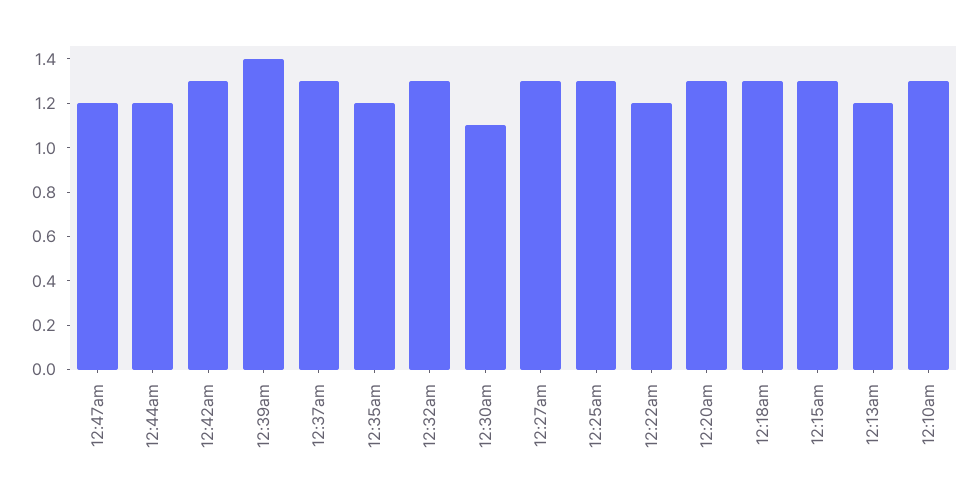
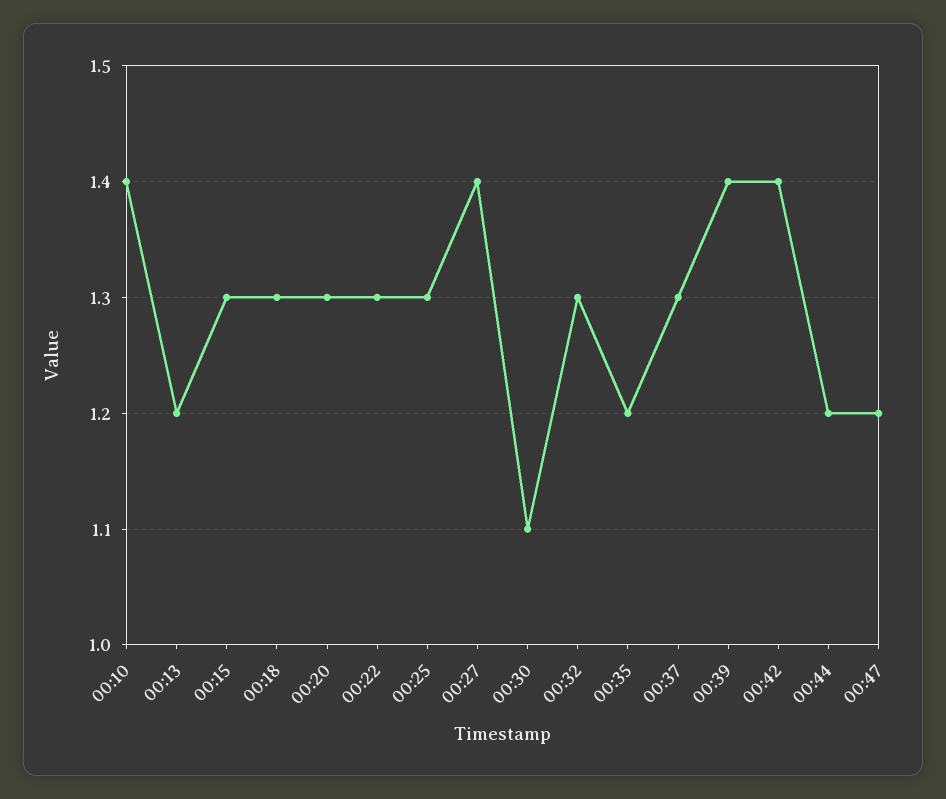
12:42am: 1.3 -> 1.4
12:27am: 1.3 -> 1.4
12:22am: 1.2 -> 1.3
12:10am: 1.3 -> 1.4

